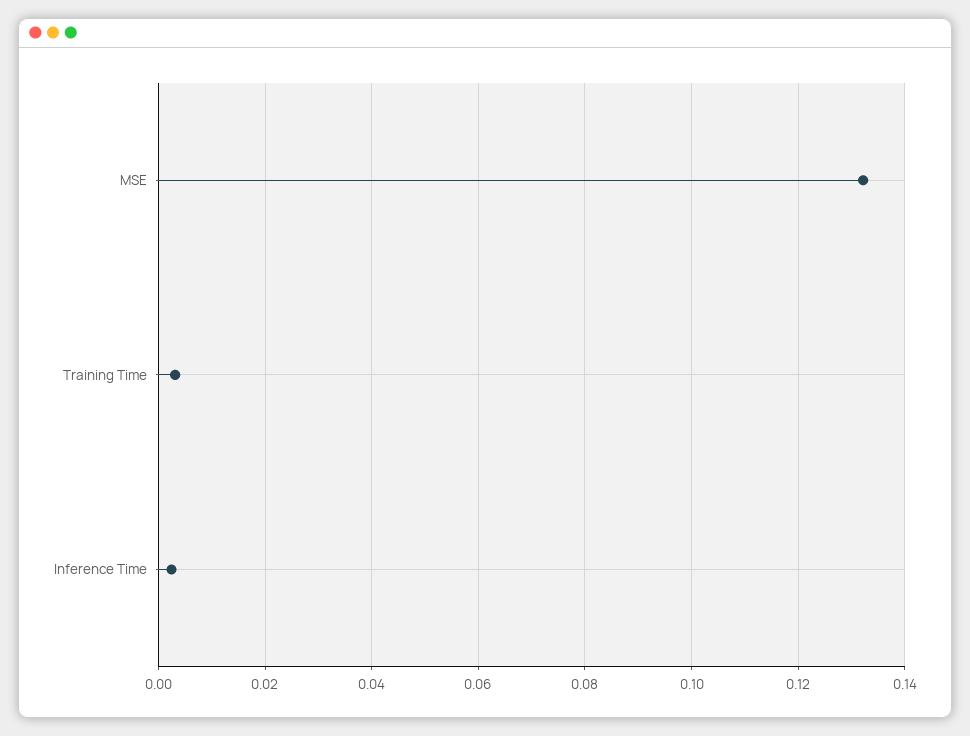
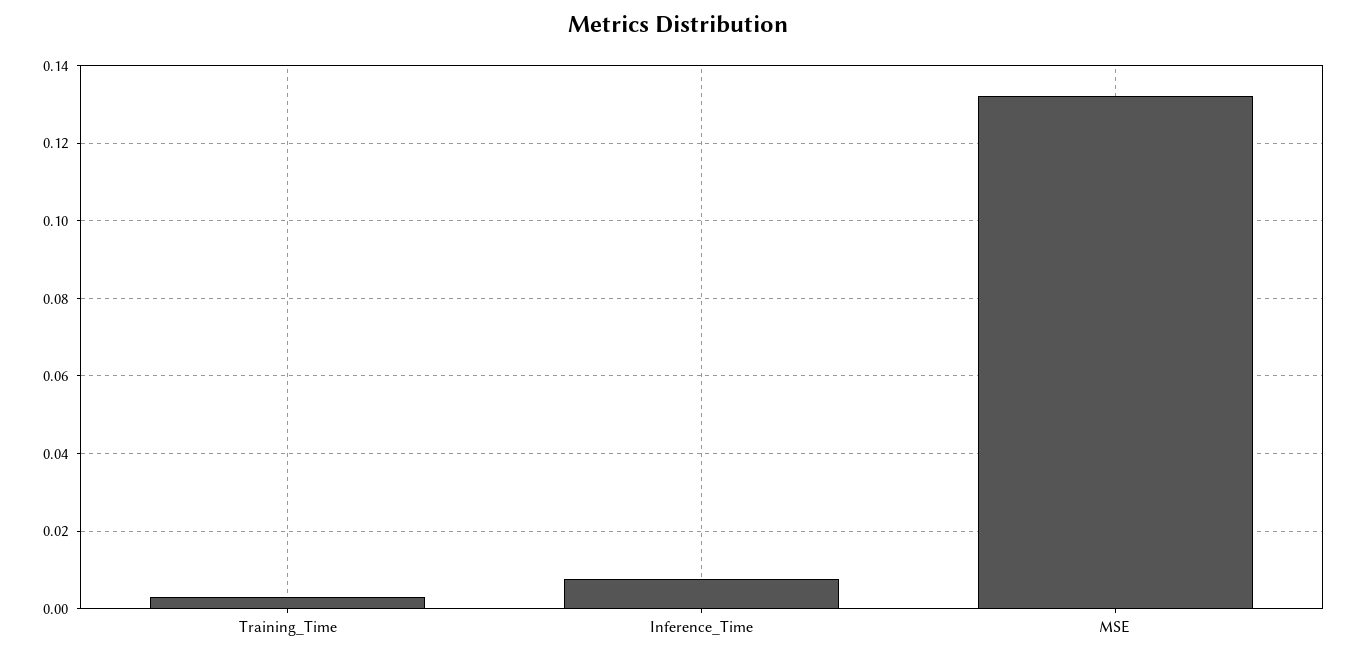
Inference Time: 0.002 -> 0.008

